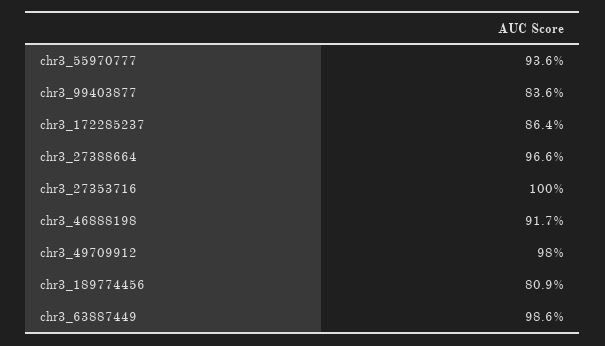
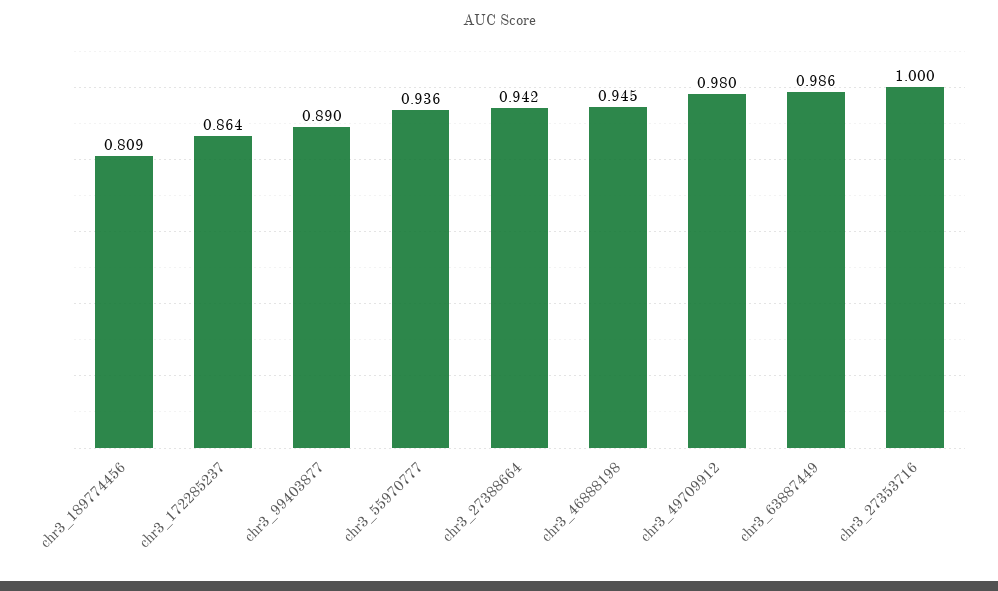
chr3_99403877: 0.836 -> 0.89
chr3_27388664: 0.966 -> 0.942
chr3_46888198: 0.917 -> 0.945

